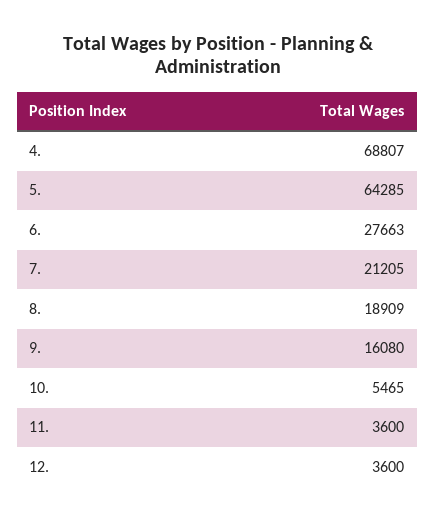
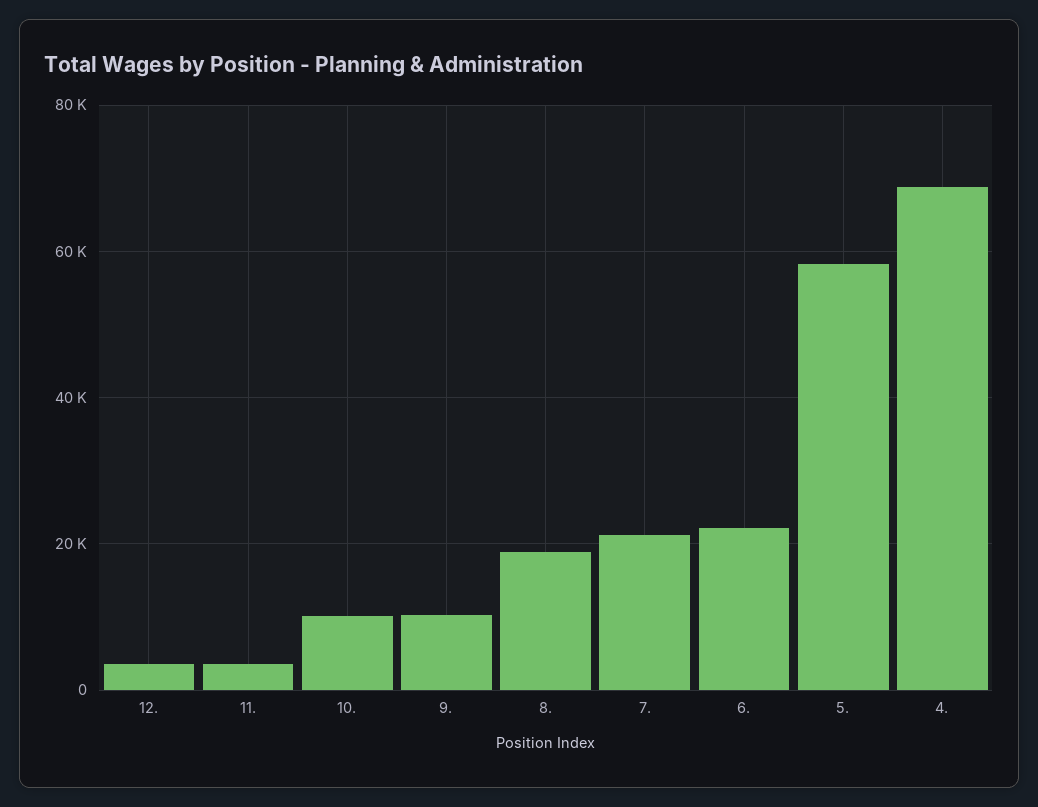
5.: 64285 -> 58000
6.: 27663 -> 22000
9.: 16080 -> 10000
10.: 5465 -> 10000

